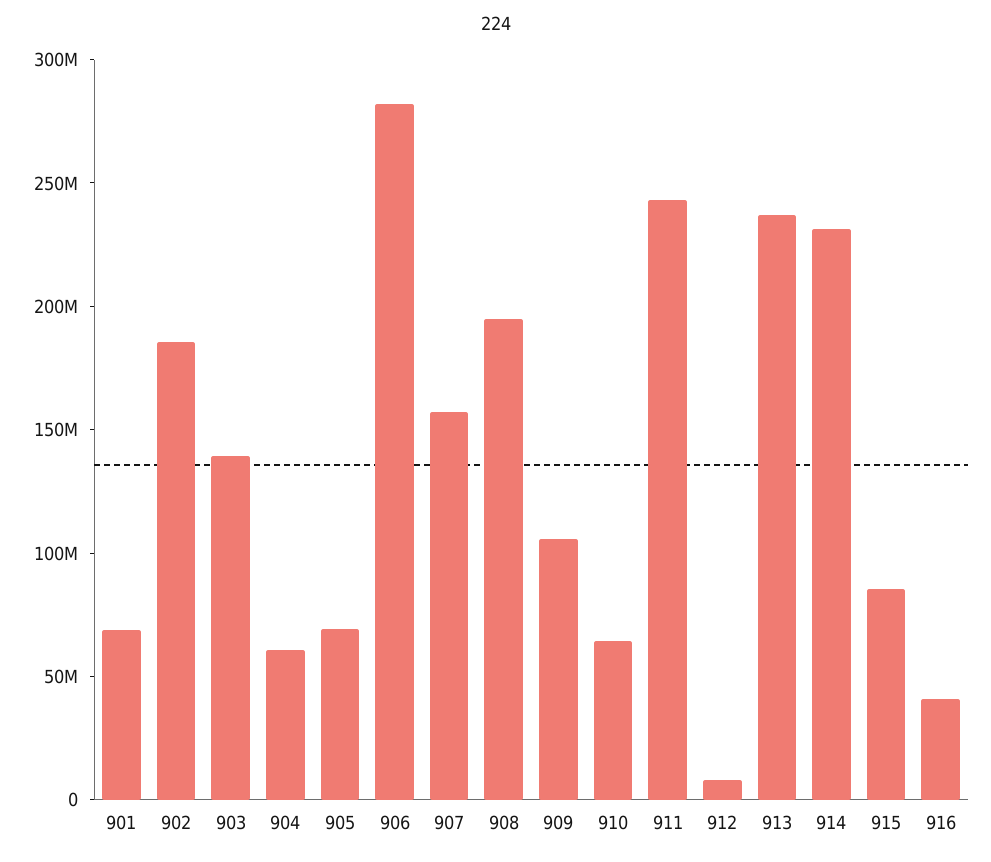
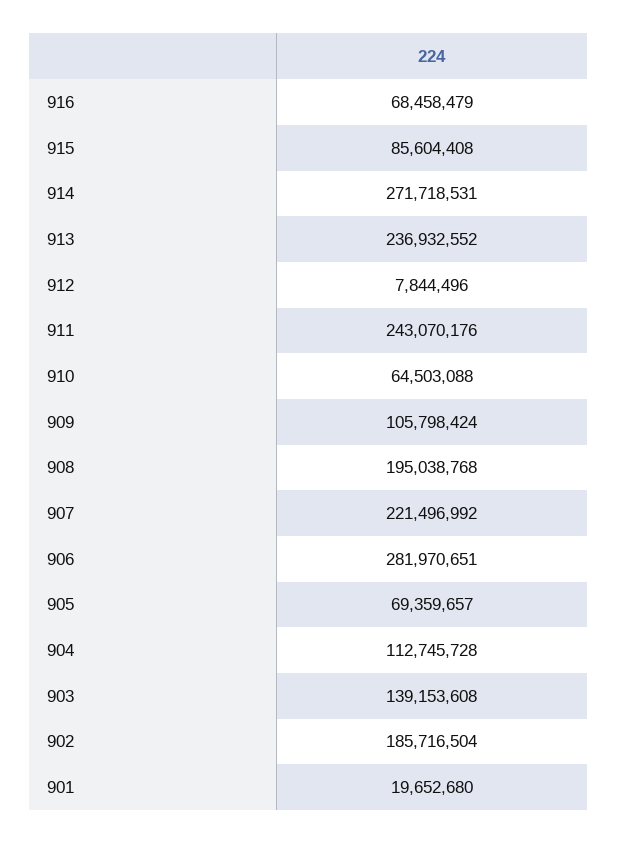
901: 70000000 -> 19652680
904: 60000000 -> 112745728
907: 160000000 -> 221496992
914: 230000000 -> 271718531
916: 40000000 -> 68458479

